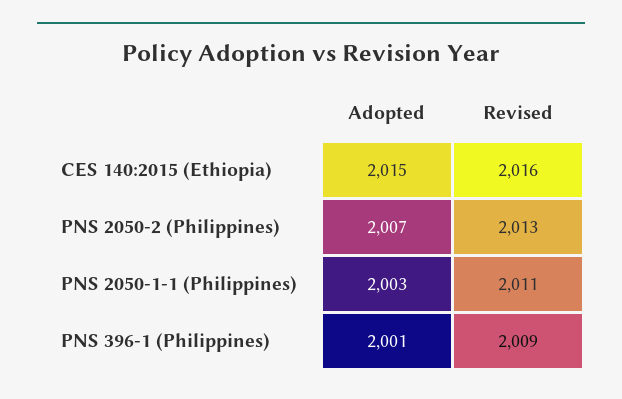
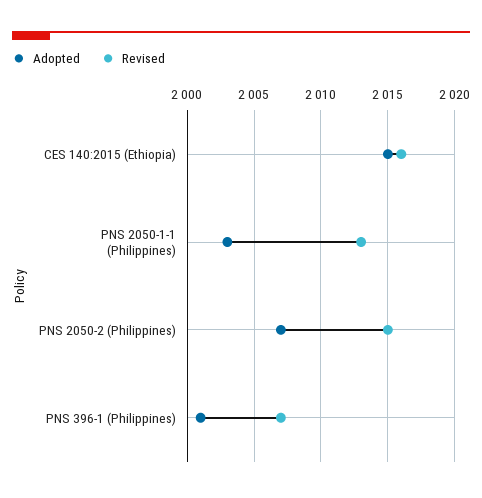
Revised, PNS 2050-2 (Philippines): 2013 -> 2015
Revised, PNS 2050-1-1 (Philippines): 2011 -> 2013
Revised, PNS 396-1 (Philippines): 2009 -> 2007

